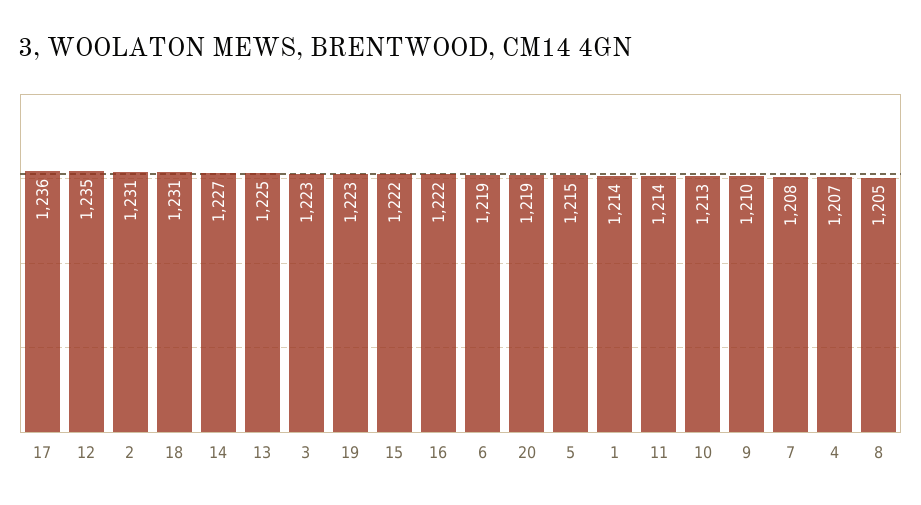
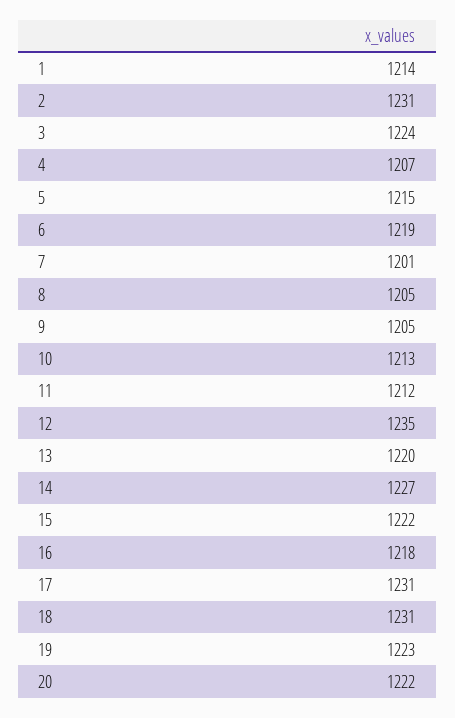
17: 1236 -> 1231
13: 1225 -> 1220
3: 1223 -> 1224
16: 1222 -> 1218
20: 1219 -> 1222
11: 1214 -> 1212
9: 1210 -> 1205
7: 1208 -> 1201

